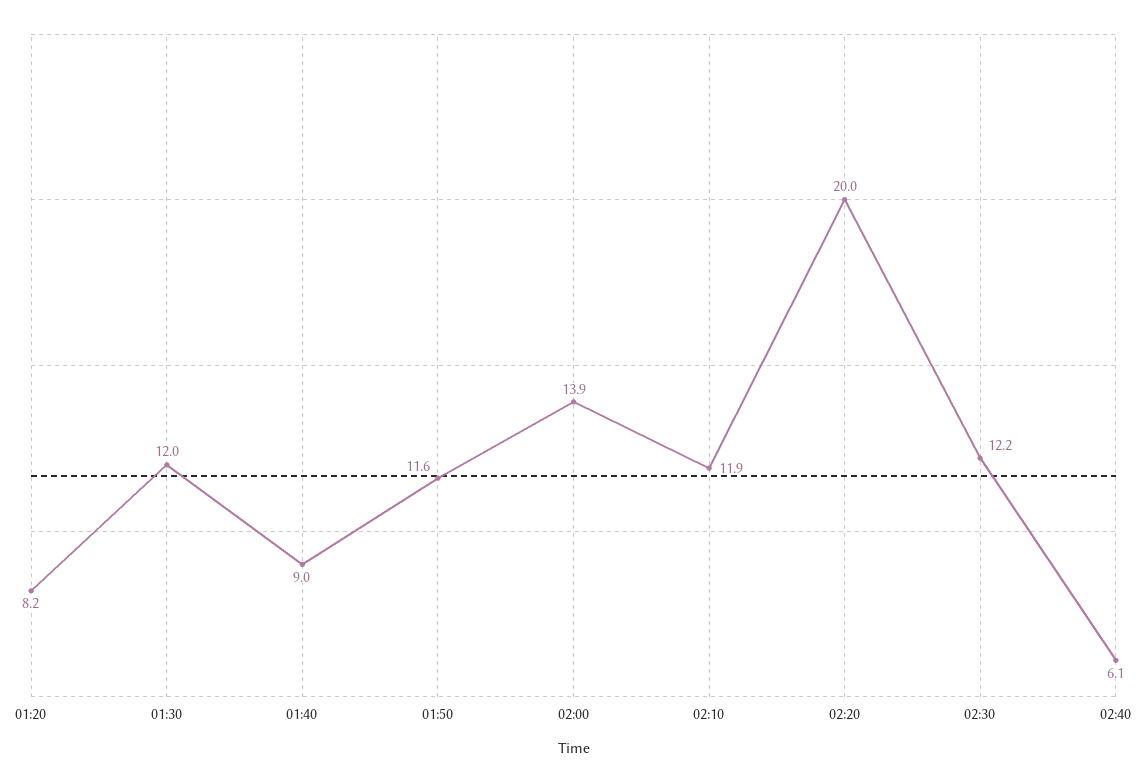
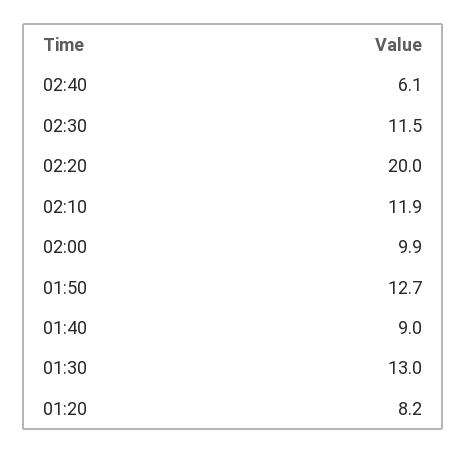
01:30: 12 -> 13
01:50: 11.6 -> 12.7
02:00: 13.9 -> 9.9
02:30: 12.2 -> 11.5

